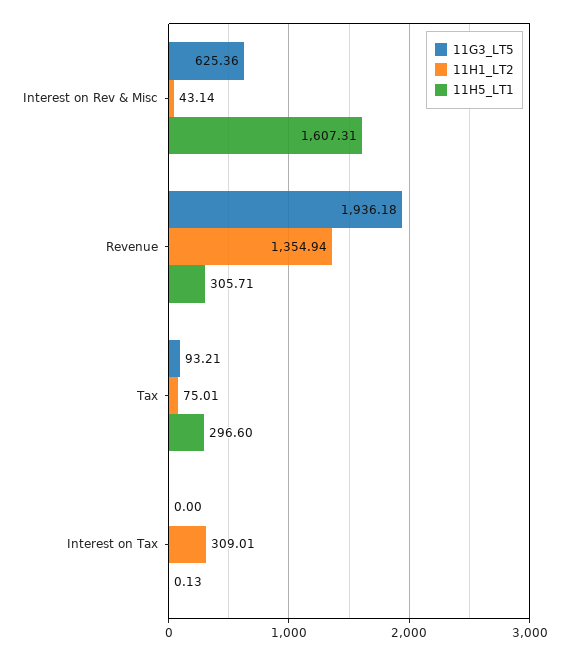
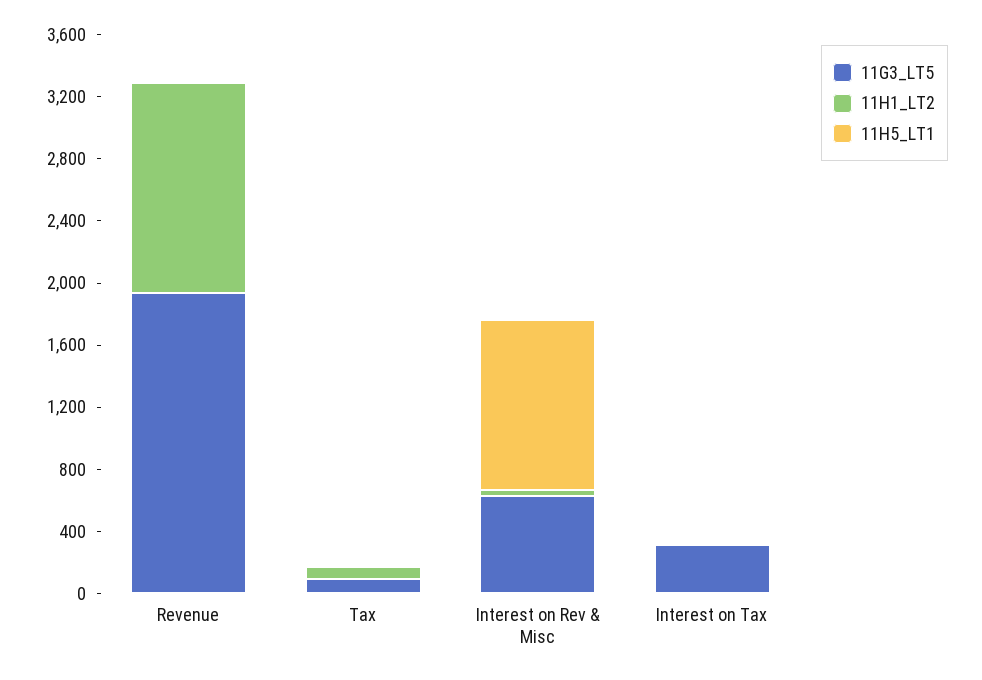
11H5_LT1, Interest on Rev & Misc: 1607.31 -> 1100
11H5_LT1, Revenue: 305.71 -> 0
11H5_LT1, Tax: 296.6 -> 0
11G3_LT5, Interest on Tax: 0 -> 300
11H1_LT2, Interest on Tax: 309.01 -> 0

